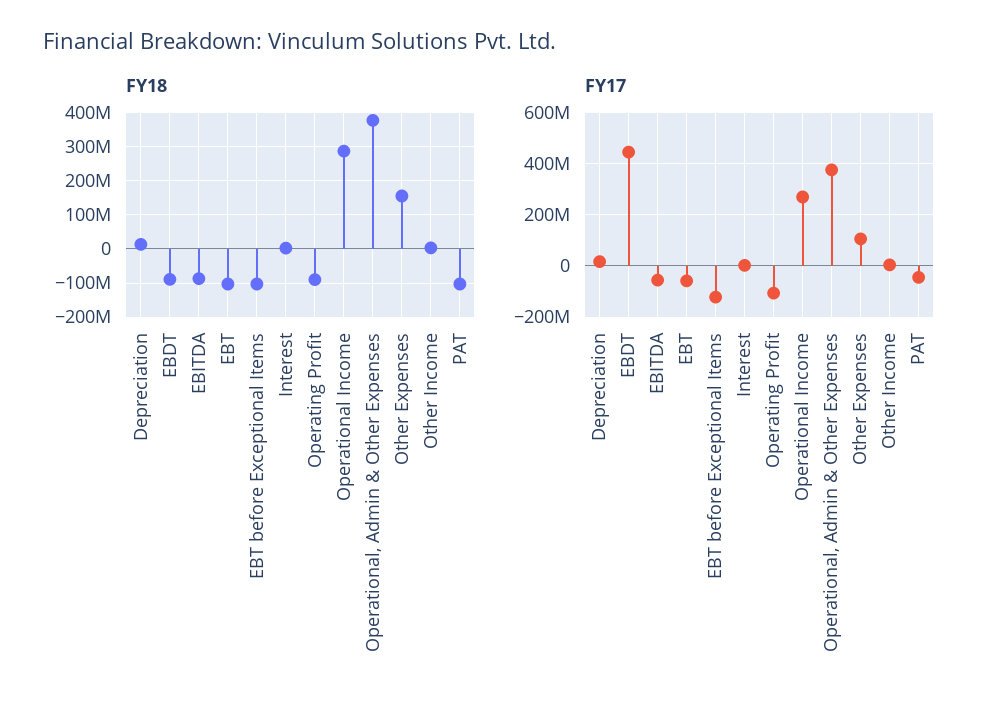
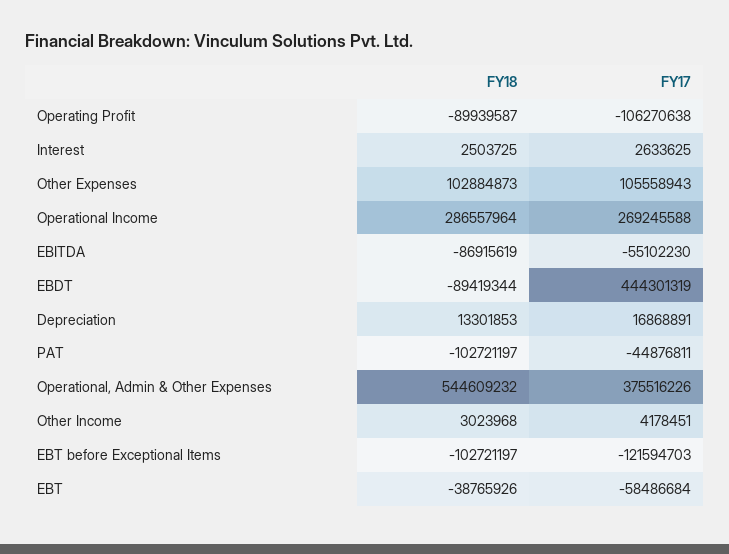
FY18, EBT: -100000000 -> -38765926
FY18, Operational, Admin & Other Expenses: 380000000 -> 544609232
FY18, Other Expenses: 160000000 -> 102884873

